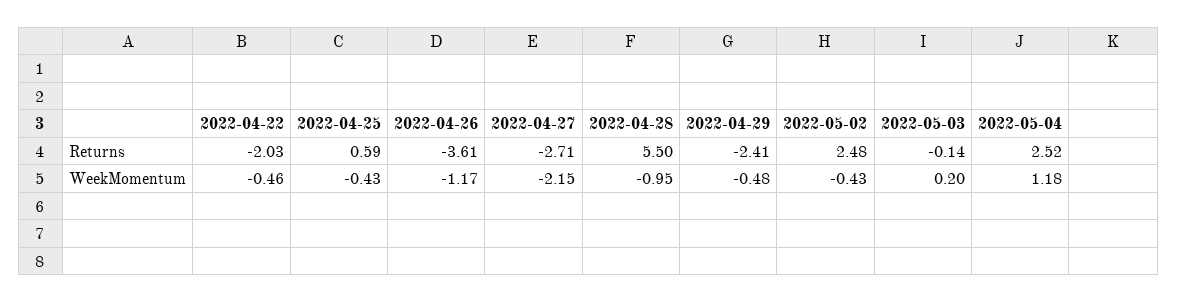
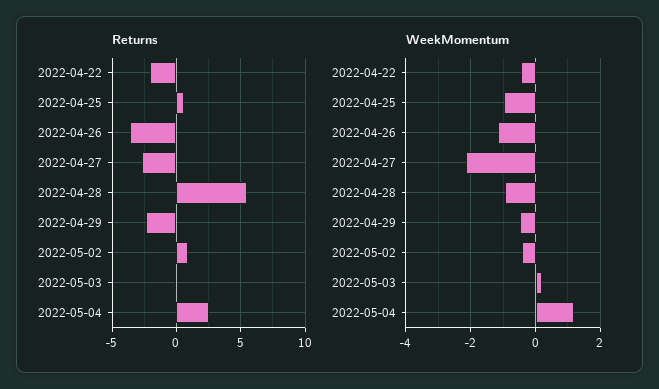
Returns, 2022-05-02: 2.48 -> 1
WeekMomentum, 2022-04-25: -0.43 -> -1

